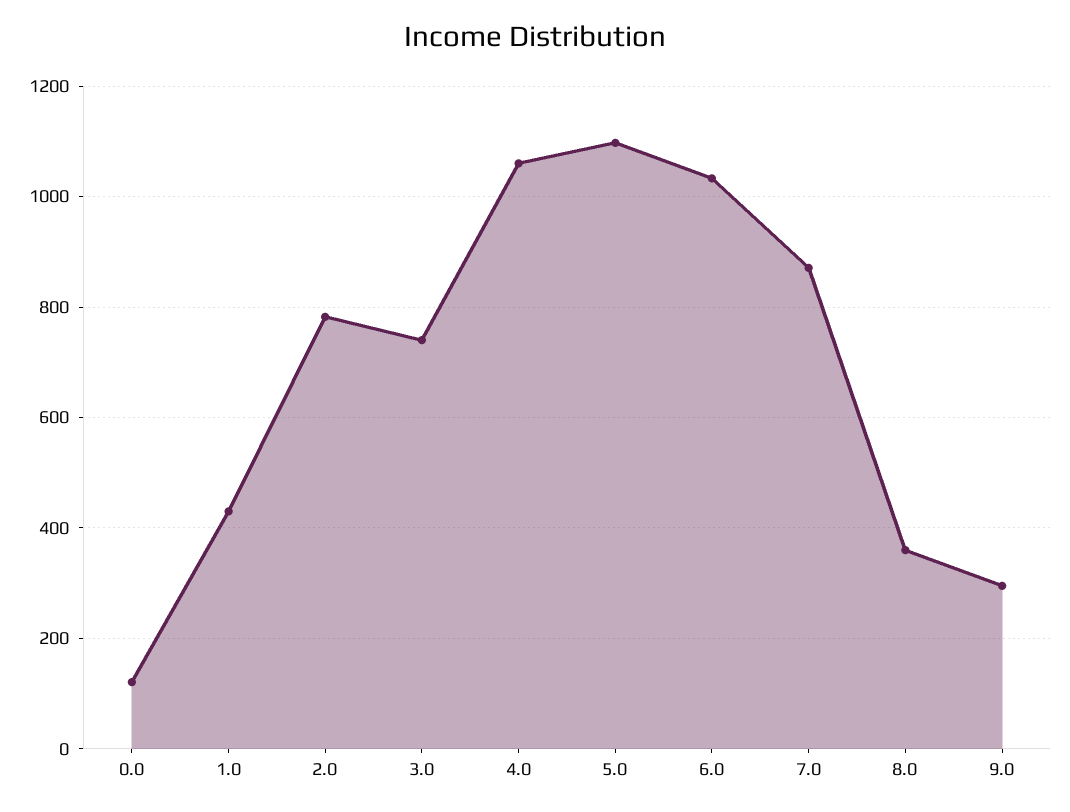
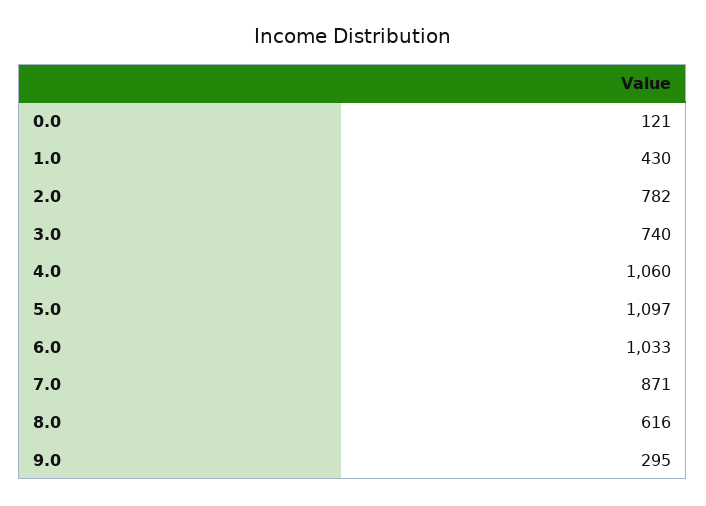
8.0: 360 -> 616

